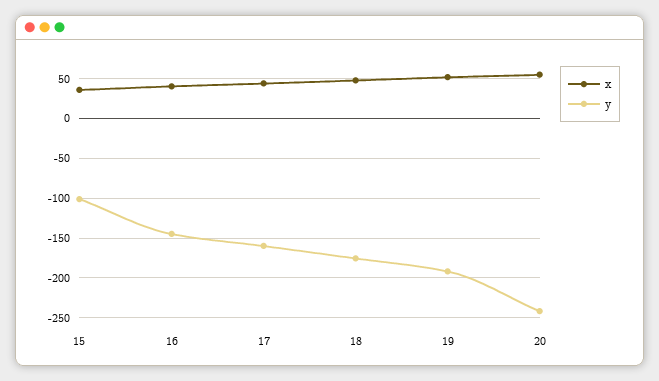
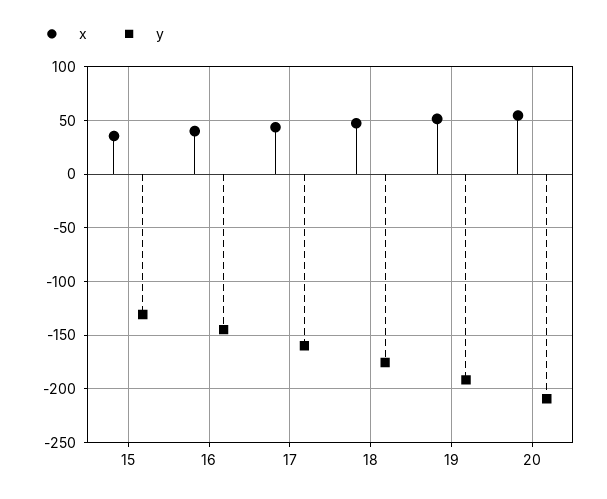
y, 15: -100 -> -130
y, 20: -240 -> -210

